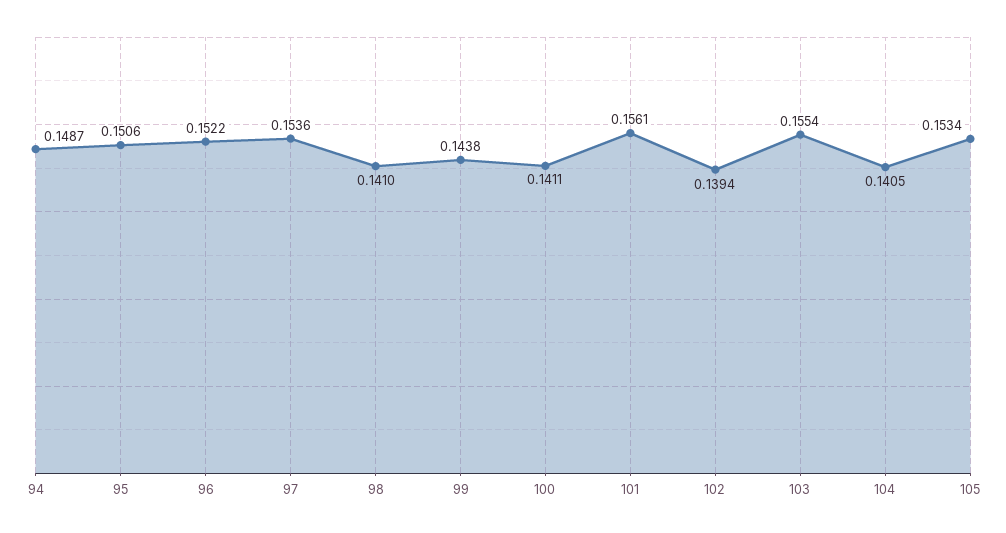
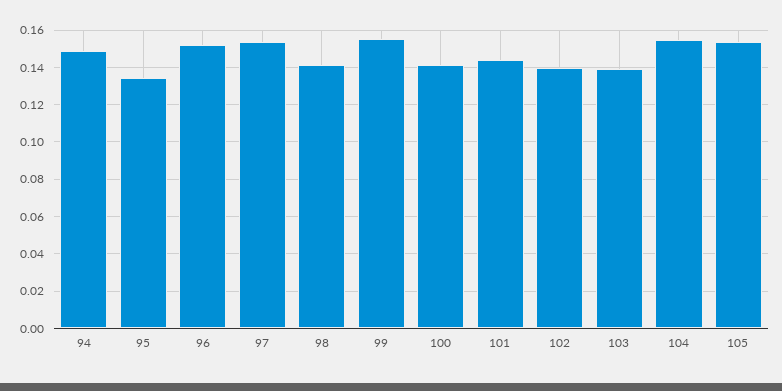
95: 0.1506 -> 0.135
99: 0.1438 -> 0.155
101: 0.1561 -> 0.145
103: 0.1554 -> 0.14
104: 0.1405 -> 0.155

